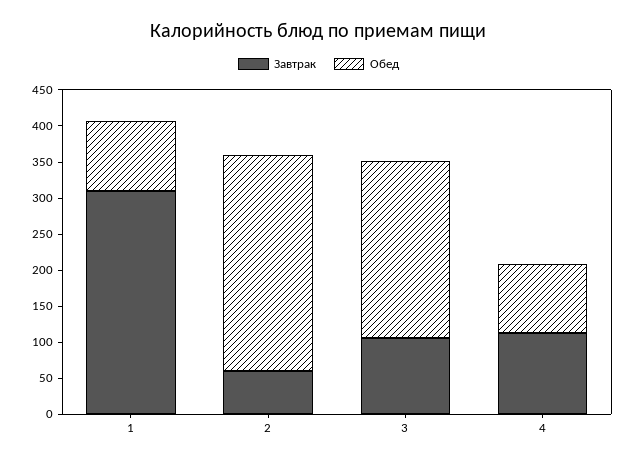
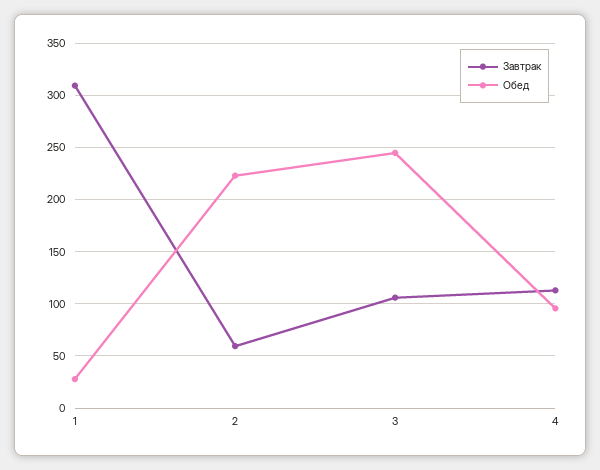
Обед, 1: 100 -> 30
Обед, 2: 300 -> 220

